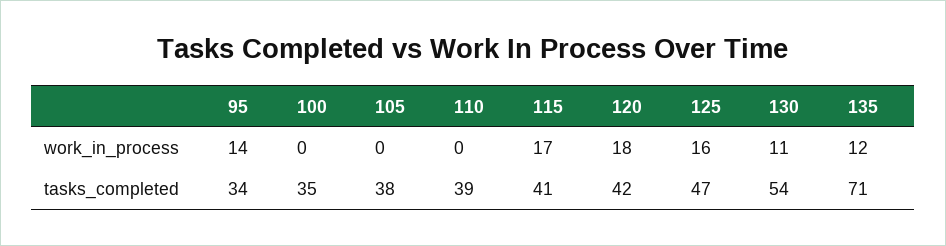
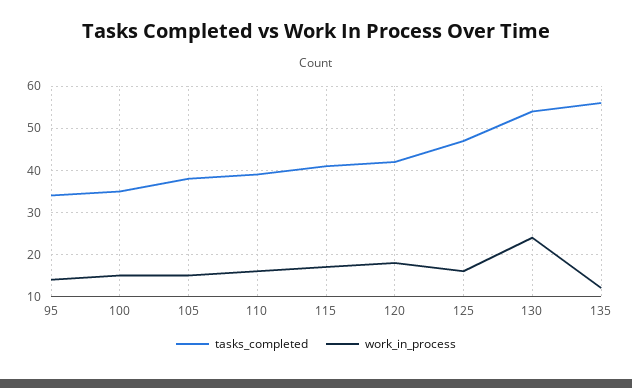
work_in_process, 100: 0 -> 15
work_in_process, 105: 0 -> 15
work_in_process, 110: 0 -> 15
work_in_process, 130: 11 -> 25
tasks_completed, 135: 71 -> 55

